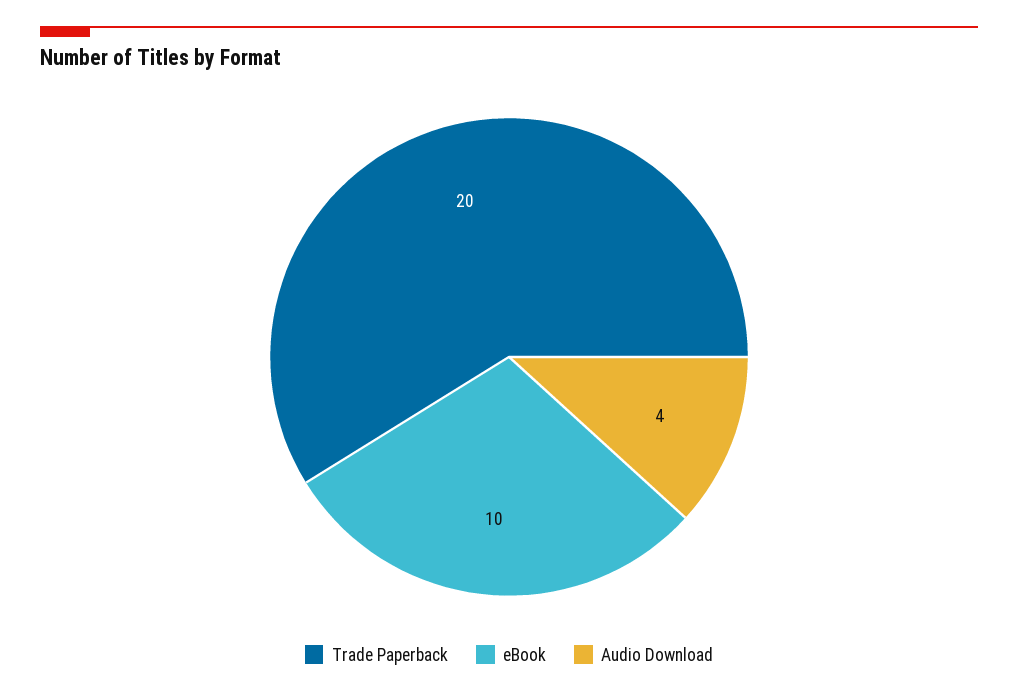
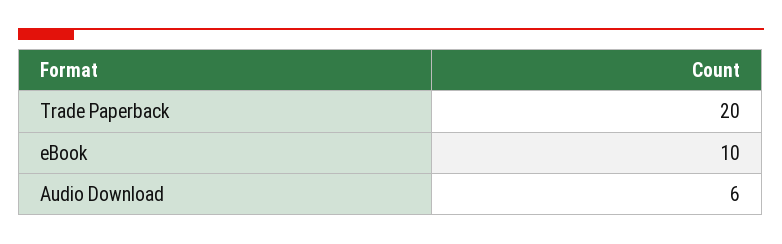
Audio Download: 4 -> 6

